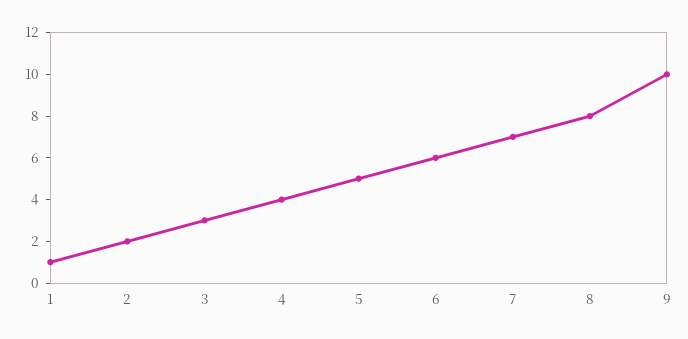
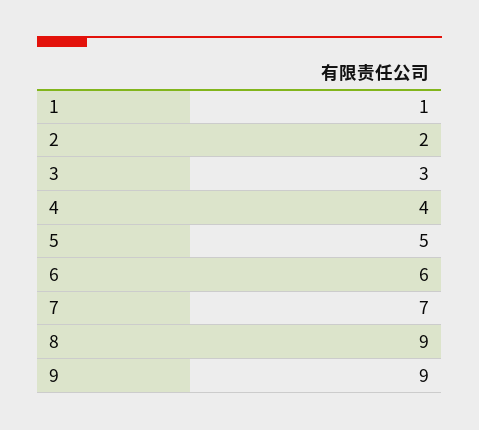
8: 8 -> 9
9: 10 -> 9

